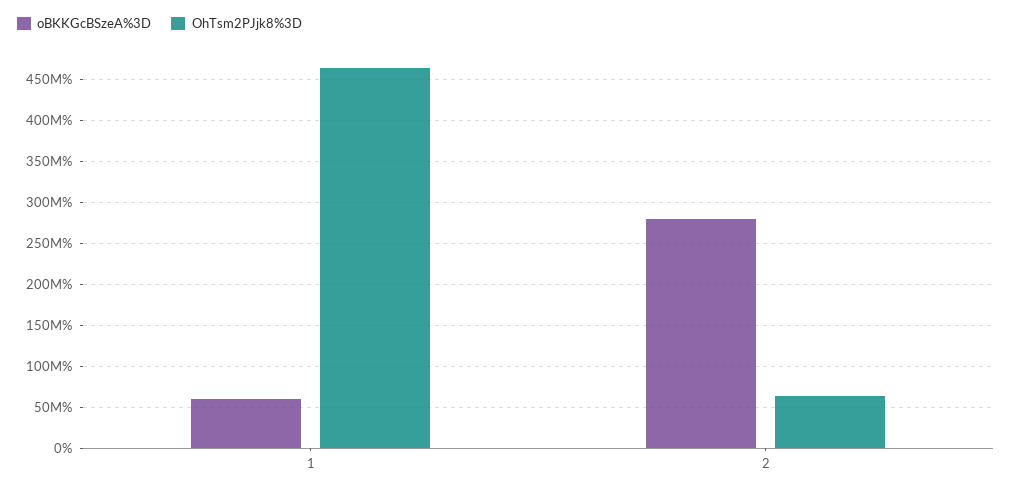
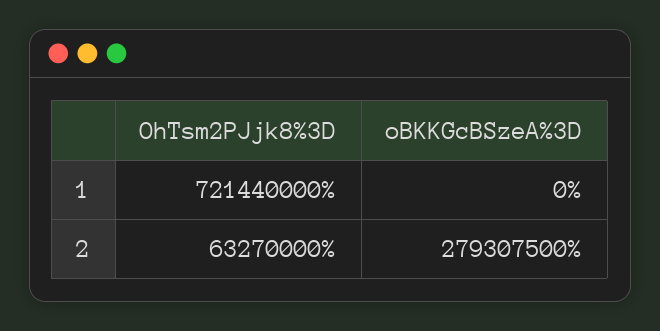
oBKKGcBSzeA%3D, 1: 60000000 -> 0
OhTsm2PJjk8%3D, 1: 460000000 -> 721440000

